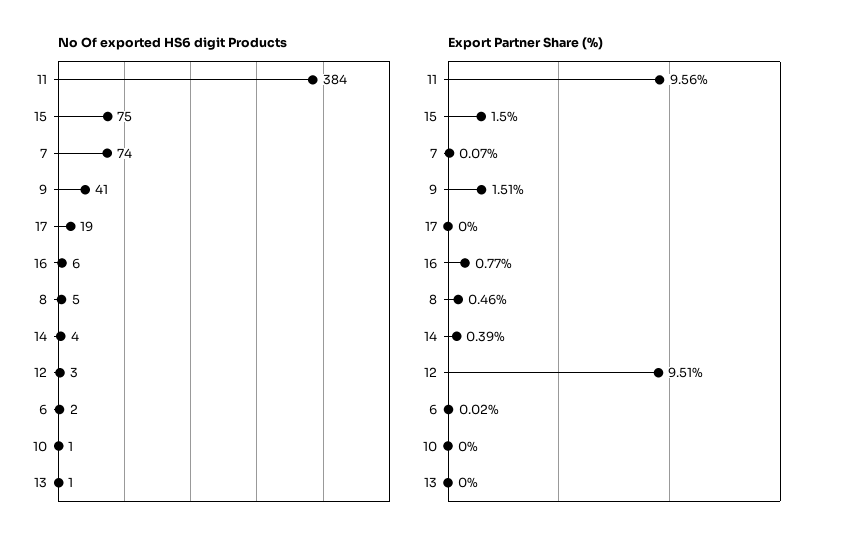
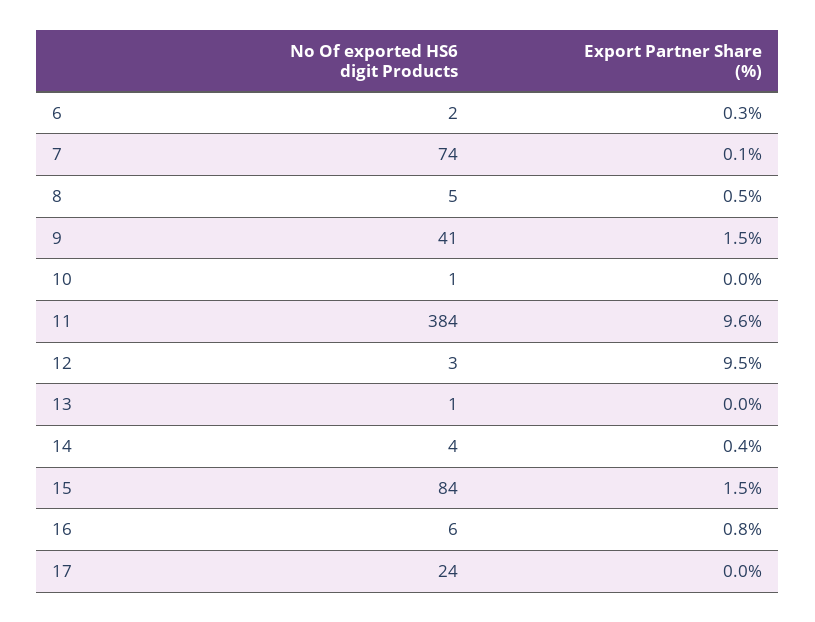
No Of exported HS6 digit Products, 15: 75 -> 84
No Of exported HS6 digit Products, 17: 19 -> 24
Export Partner Share (%), 6: 0.02 -> 0.3

